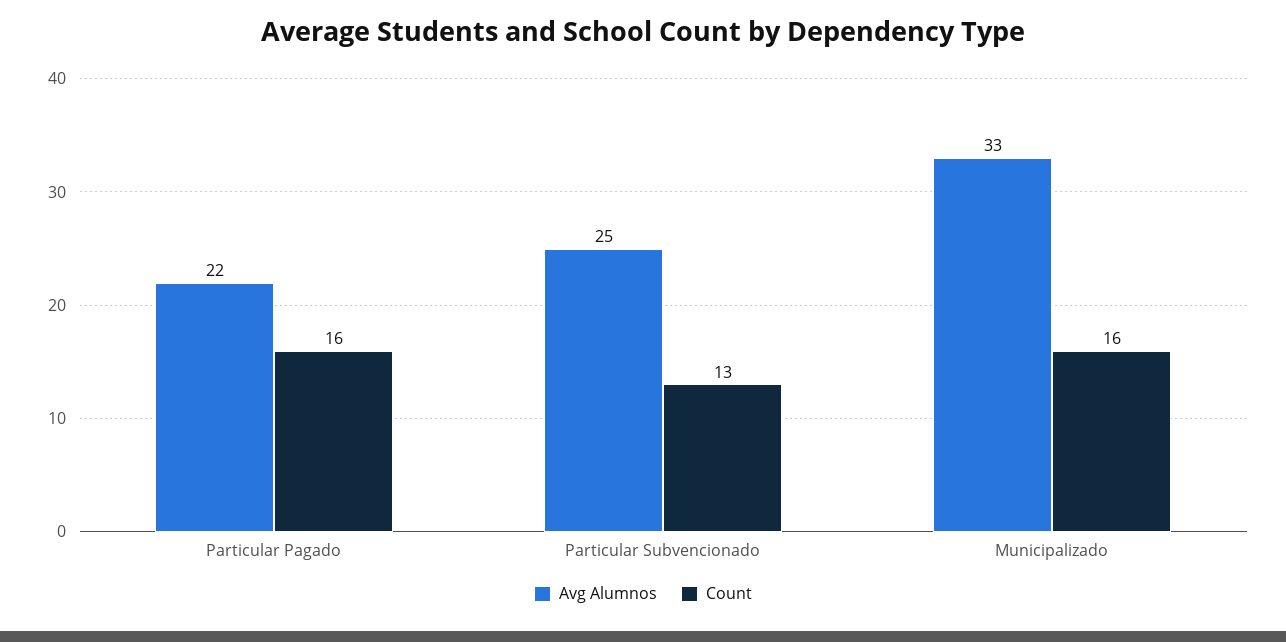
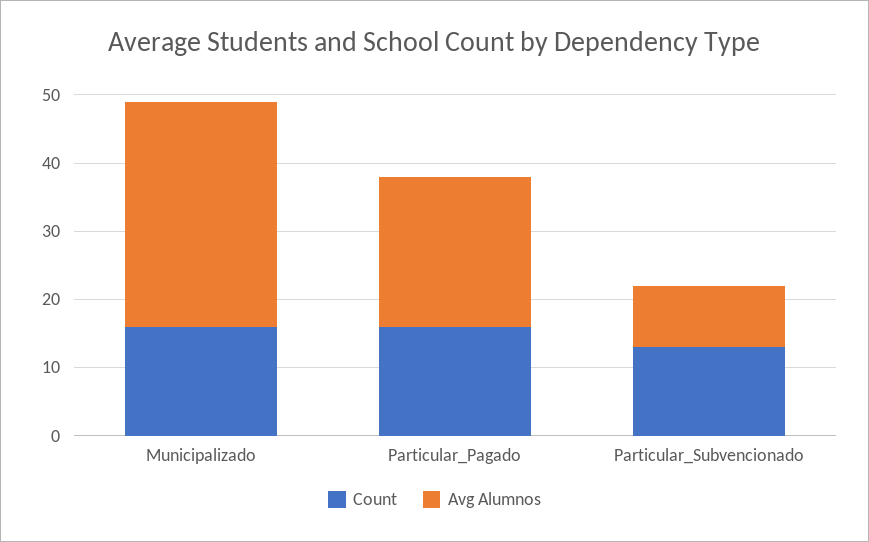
Avg Alumnos, Particular Subvencionado: 25 -> 10

